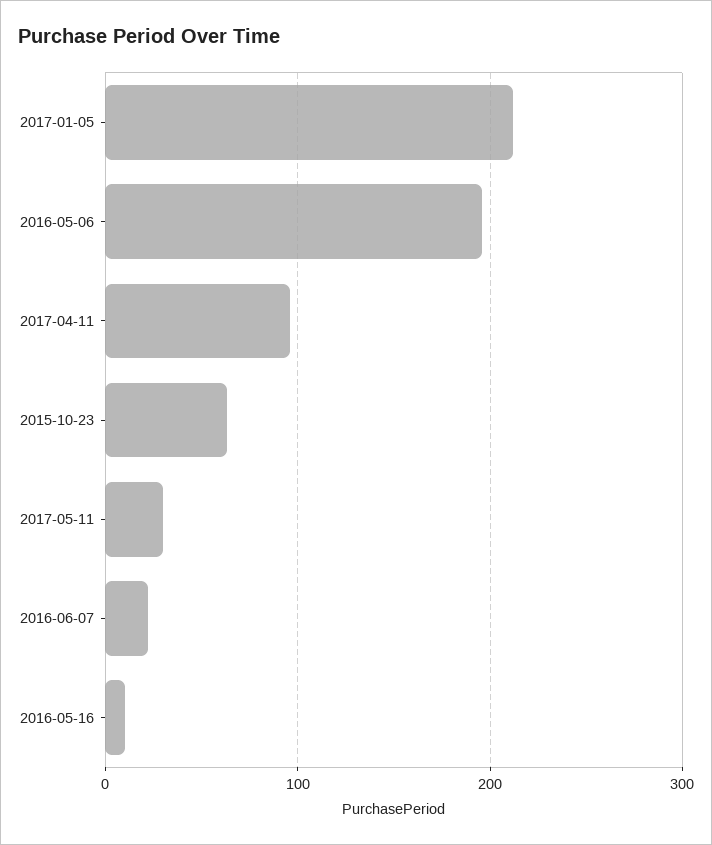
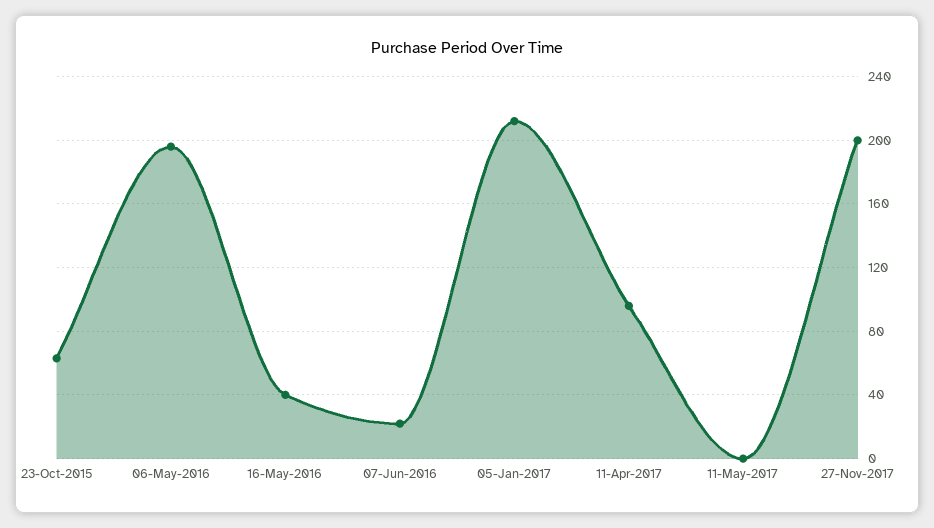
2017-05-11: 30 -> 0
2016-05-16: 10 -> 40
27-Nov-2017: none -> 200

